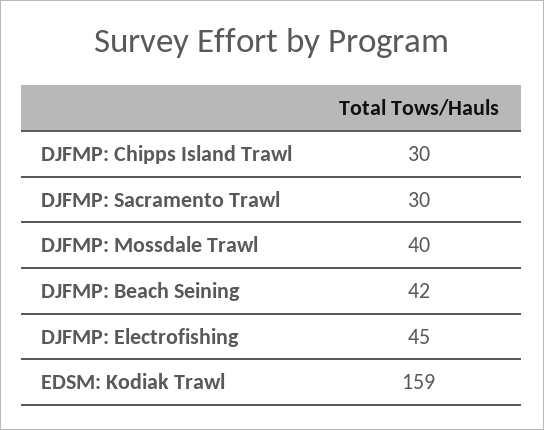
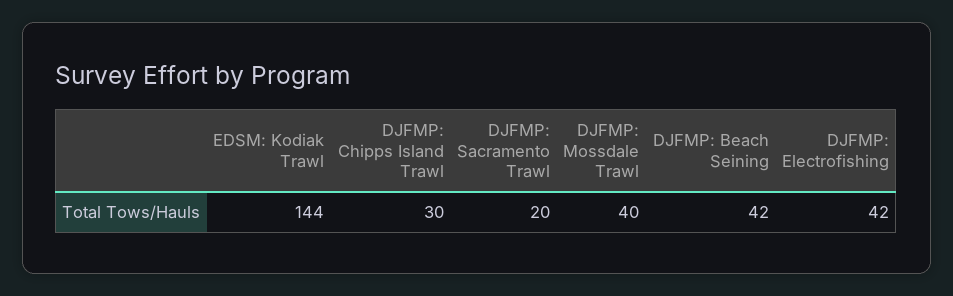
DJFMP: Sacramento Trawl: 30 -> 20
DJFMP: Electrofishing: 45 -> 42
EDSM: Kodiak Trawl: 159 -> 144

